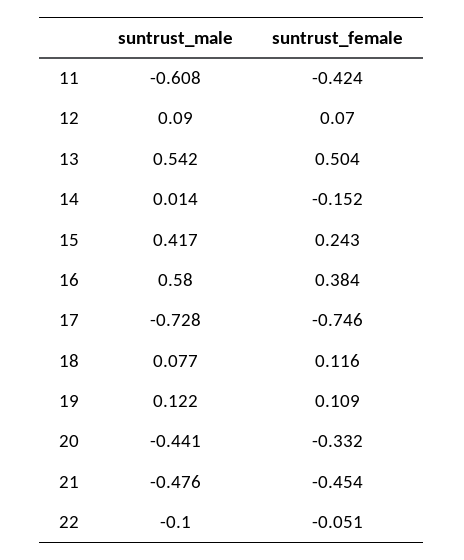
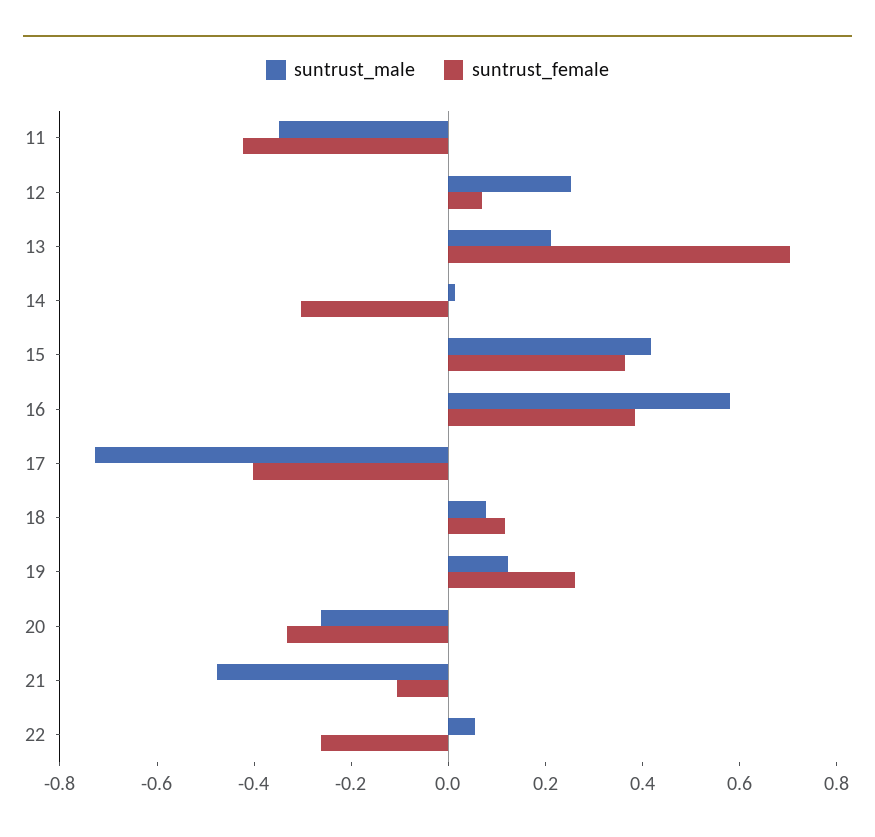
suntrust_male, 11: -0.608 -> -0.35
suntrust_male, 12: 0.09 -> 0.25
suntrust_male, 13: 0.542 -> 0.2
suntrust_female, 13: 0.504 -> 0.7
suntrust_female, 14: -0.152 -> -0.3
suntrust_female, 15: 0.243 -> 0.35
suntrust_female, 17: -0.746 -> -0.4
suntrust_female, 19: 0.109 -> 0.25
suntrust_male, 20: -0.441 -> -0.25
suntrust_female, 21: -0.454 -> -0.1
suntrust_male, 22: -0.1 -> 0.05
suntrust_female, 22: -0.051 -> -0.25

